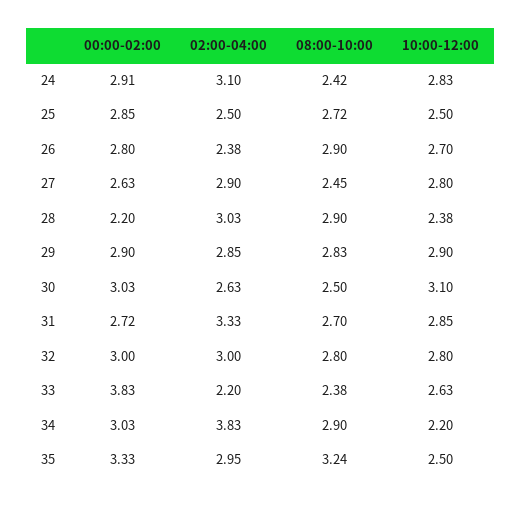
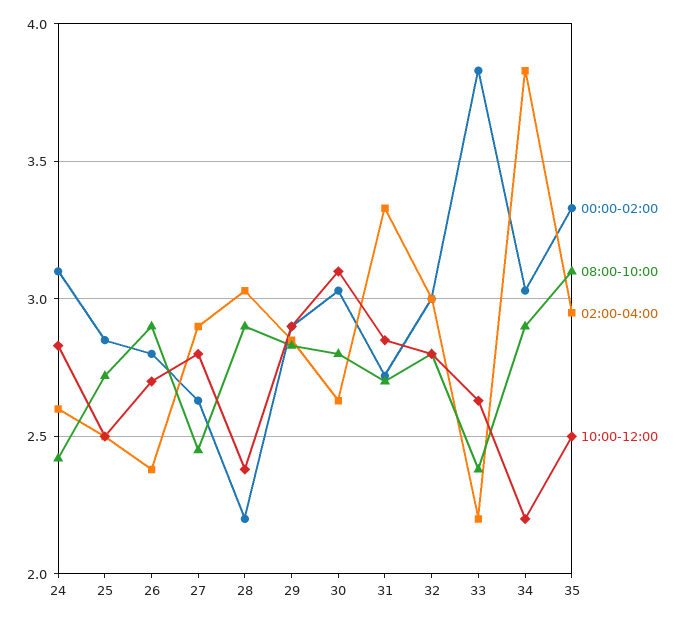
00:00-02:00, 24: 2.91 -> 3.1
02:00-04:00, 24: 3.1 -> 2.6
08:00-10:00, 30: 2.5 -> 2.8
08:00-10:00, 35: 3.24 -> 3.1

